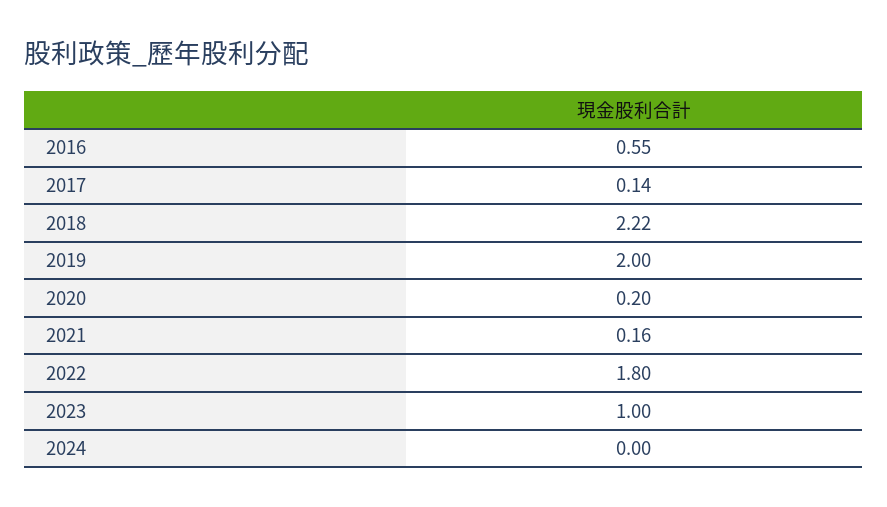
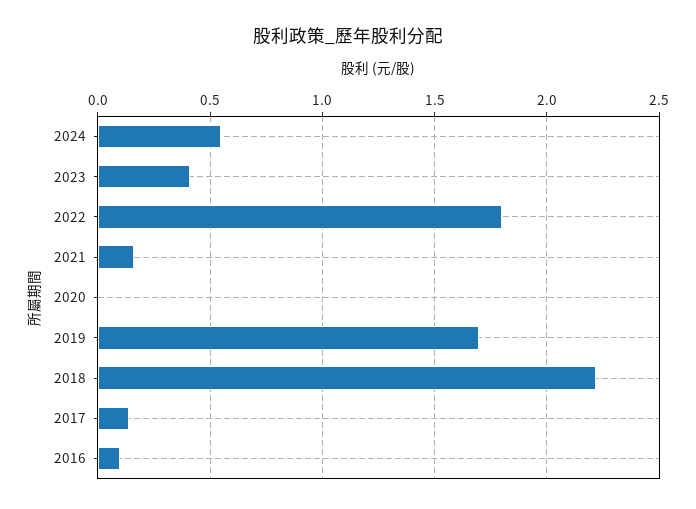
2016: 0.55 -> 0.1
2019: 2 -> 1.7
2020: 0.2 -> 0
2023: 1 -> 0.4
2024: 0 -> 0.55

